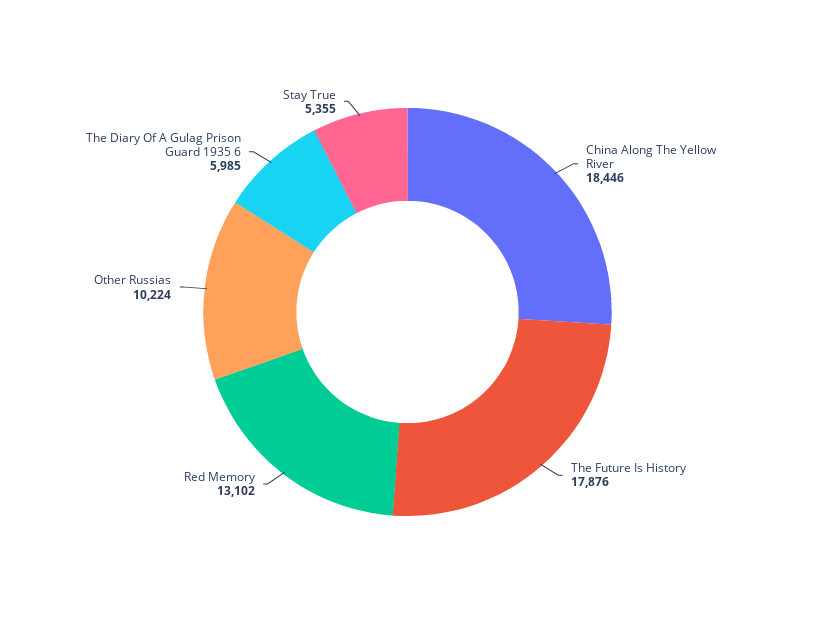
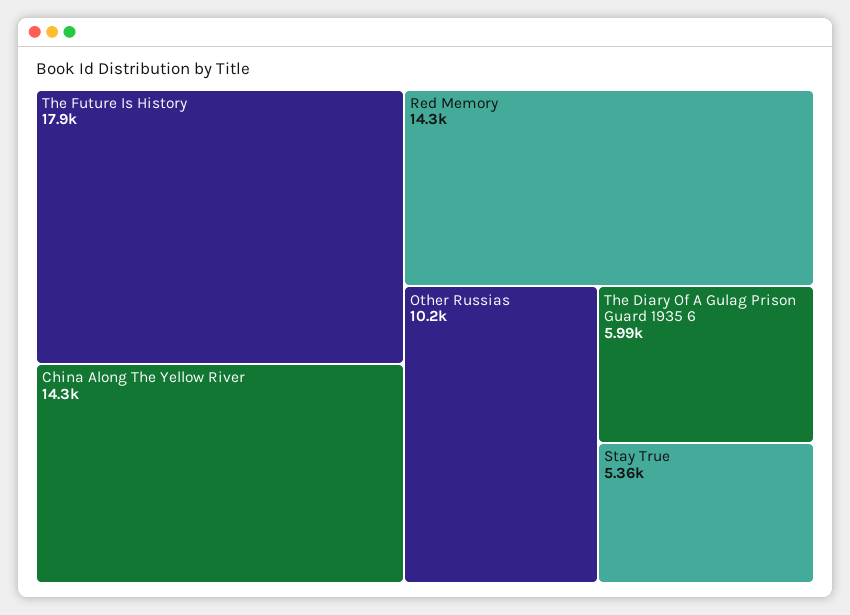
China Along The Yellow River: 18446 -> 14300
Red Memory: 13102 -> 14300

